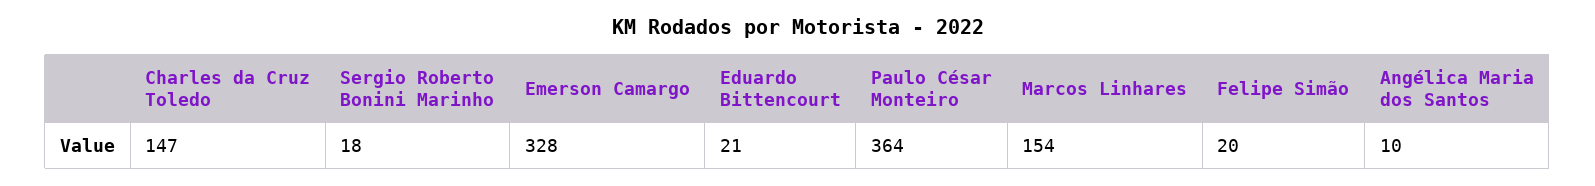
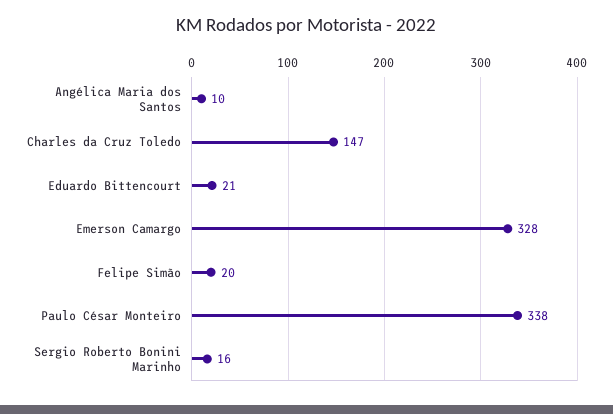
Sergio Roberto Bonini Marinho: 18 -> 16
Paulo César Monteiro: 364 -> 338
Marcos Linhares: 154 -> none

